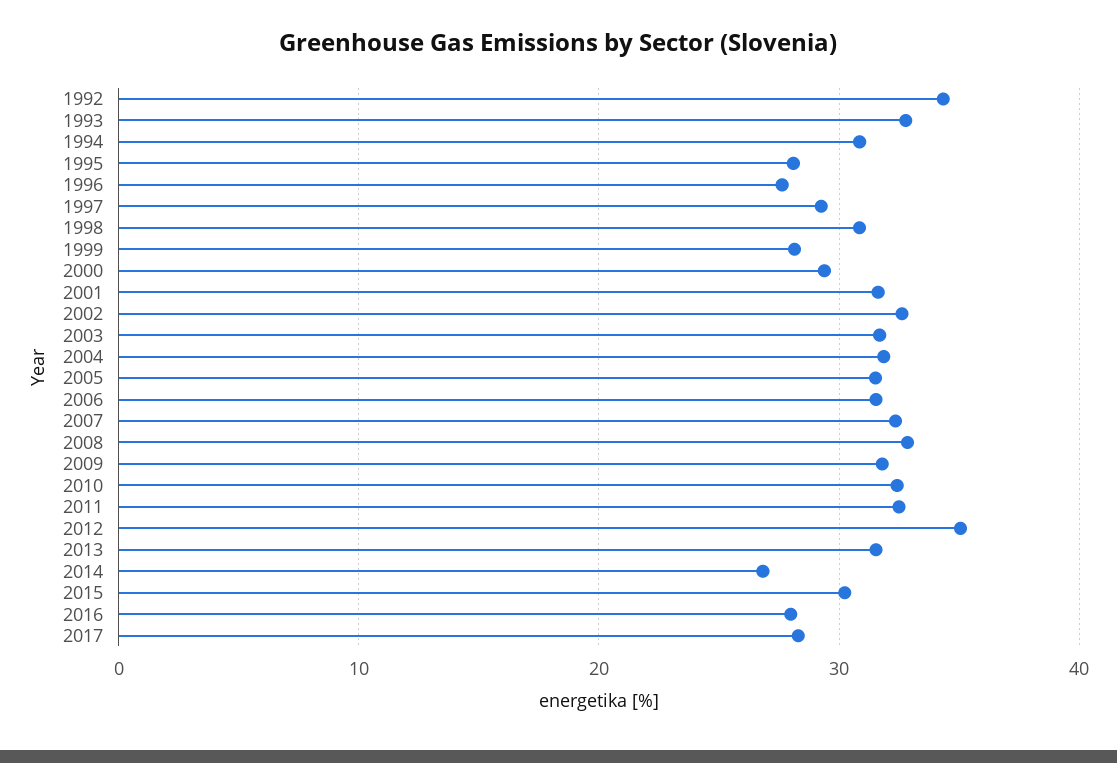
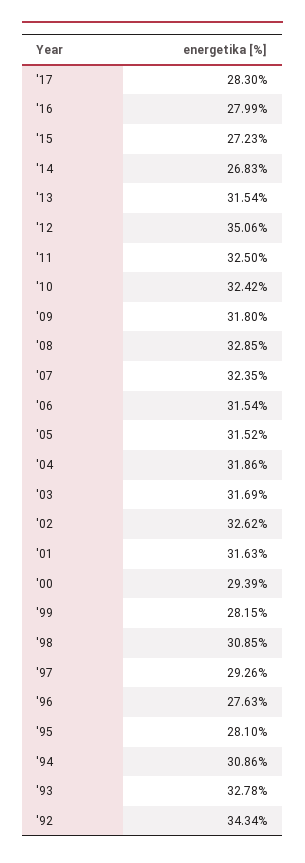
2015: 30 -> 27.23

